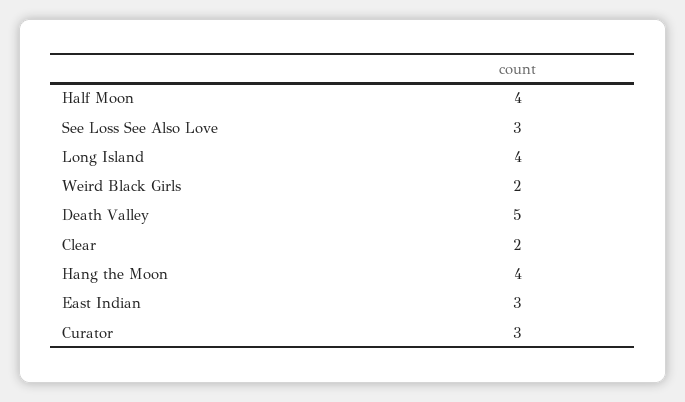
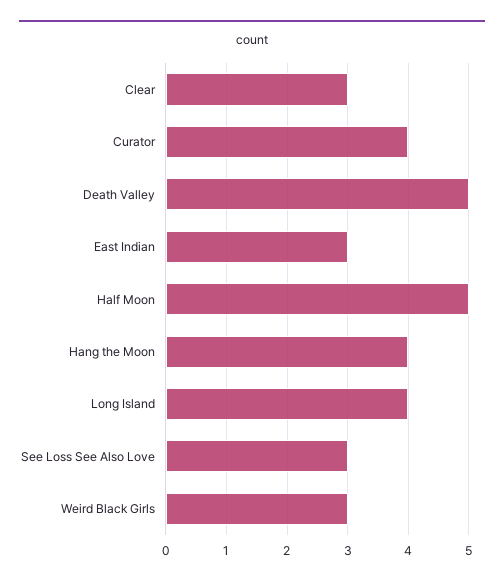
Half Moon: 4 -> 5
Weird Black Girls: 2 -> 3
Clear: 2 -> 3
Curator: 3 -> 4

